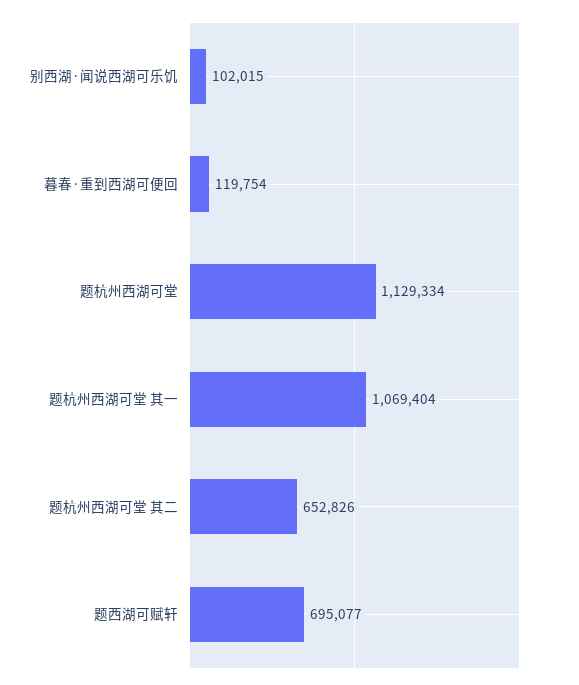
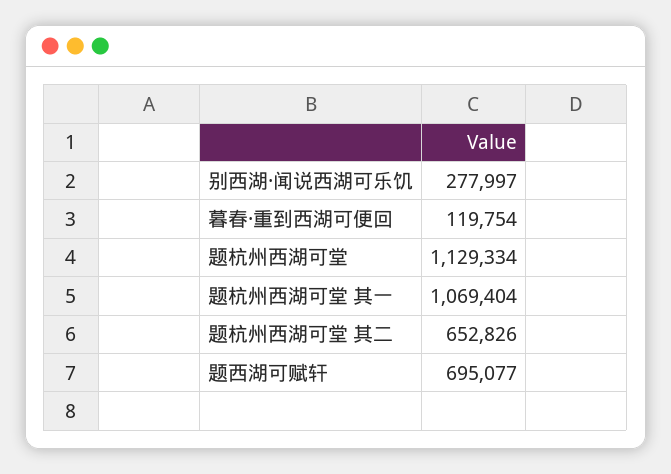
别西湖·闻说西湖可乐饥: 102015 -> 277997

